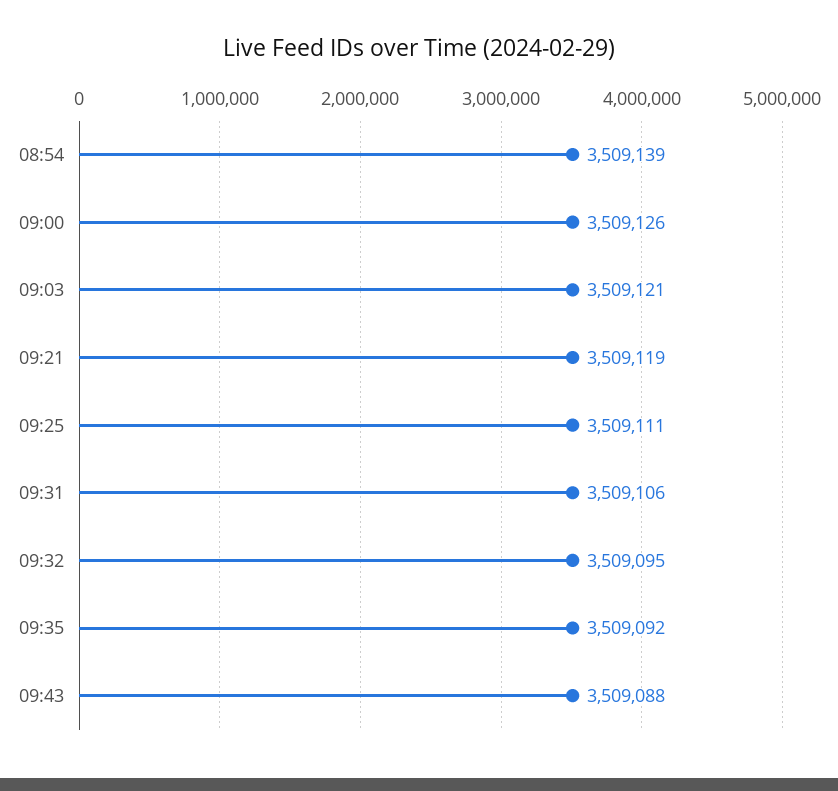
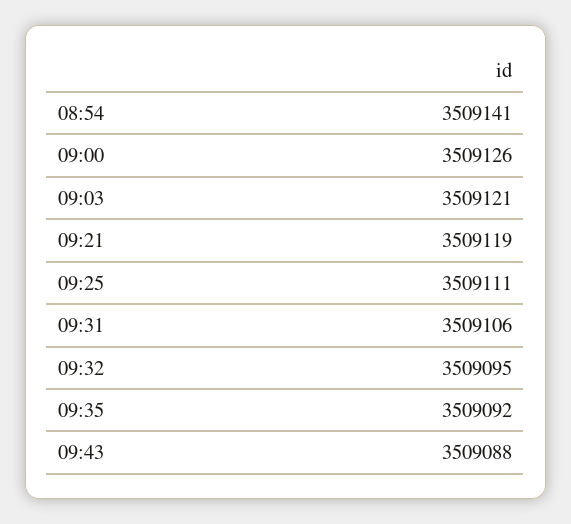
08:54: 3509139 -> 3509141

